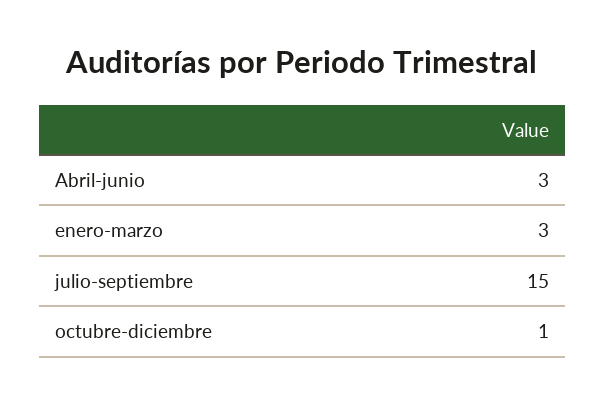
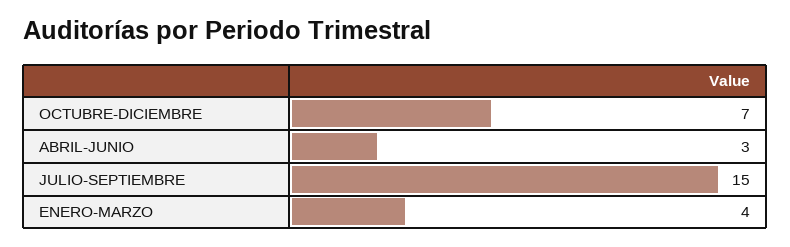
enero-marzo: 3 -> 4
octubre-diciembre: 1 -> 7

